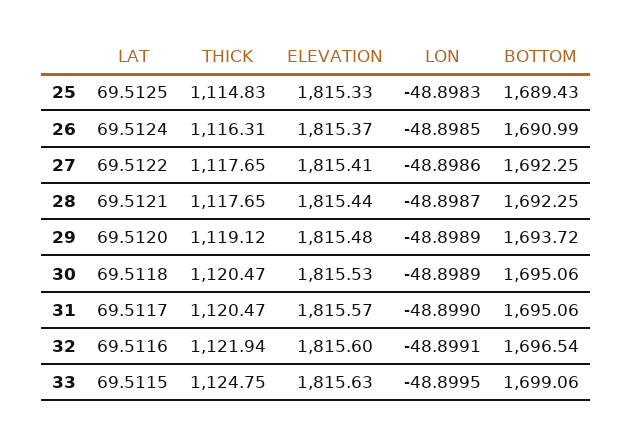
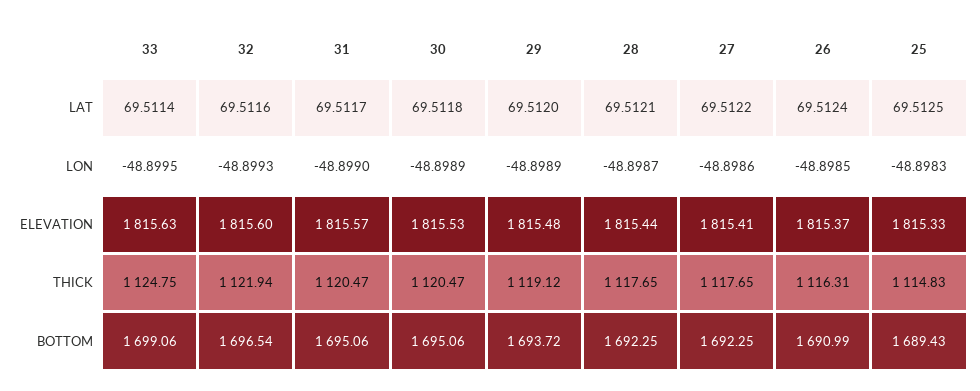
LON, 32: -48.8991 -> -48.8993
LAT, 33: 69.5115 -> 69.5114

